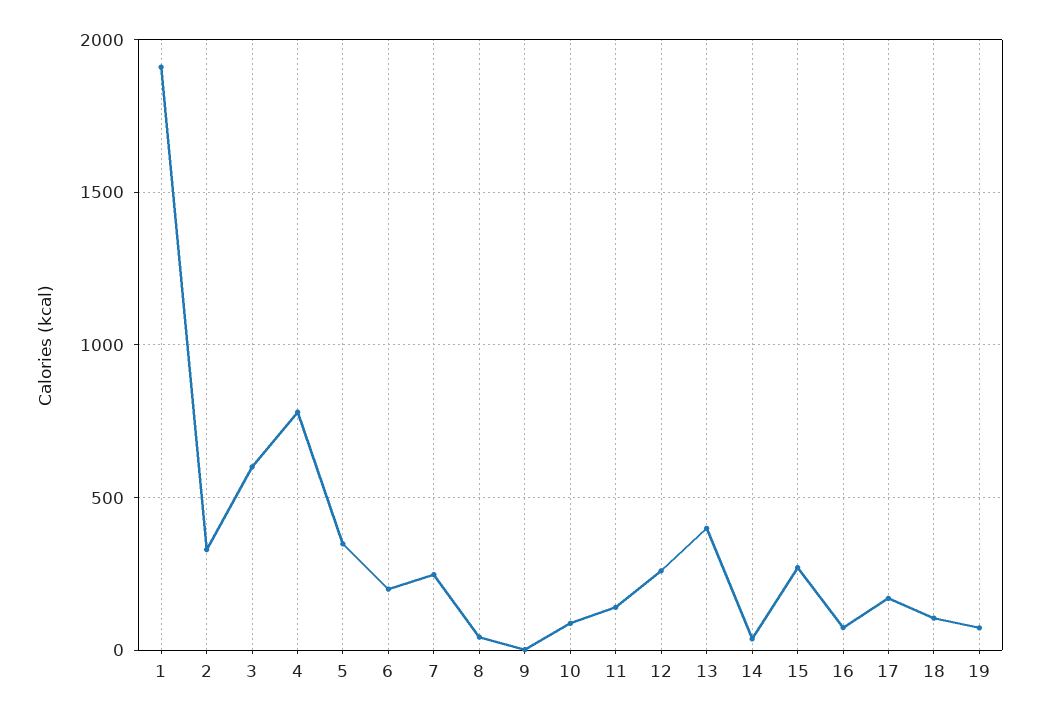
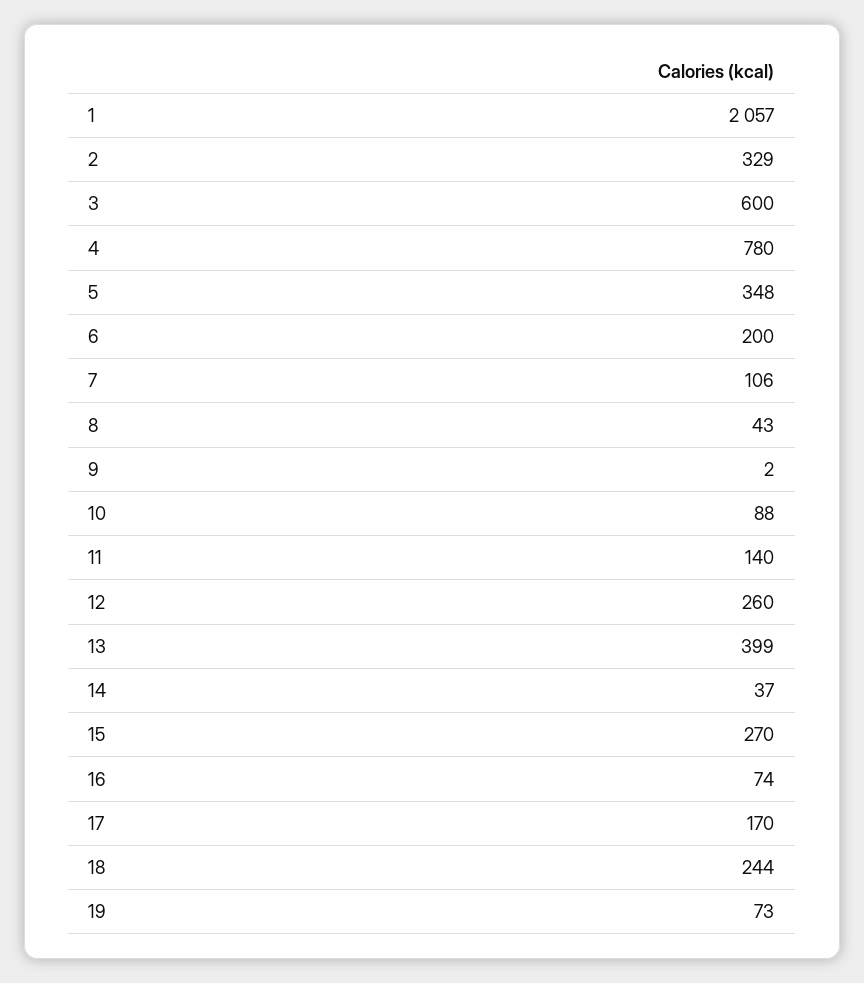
1: 1900 -> 2057
7: 250 -> 106
18: 100 -> 244

